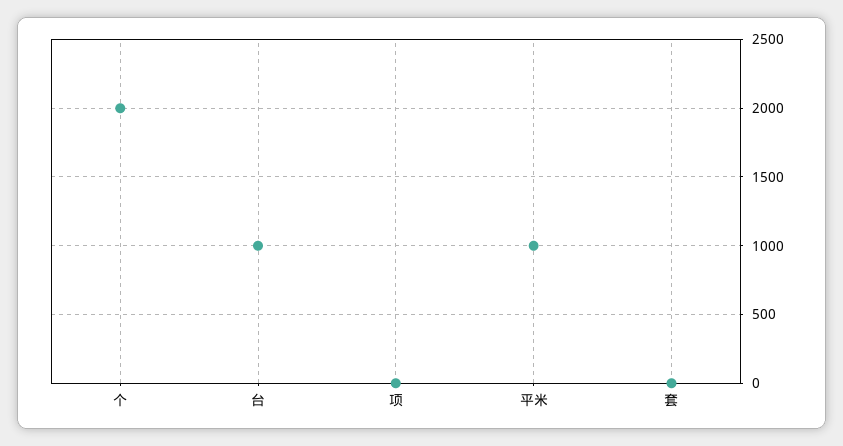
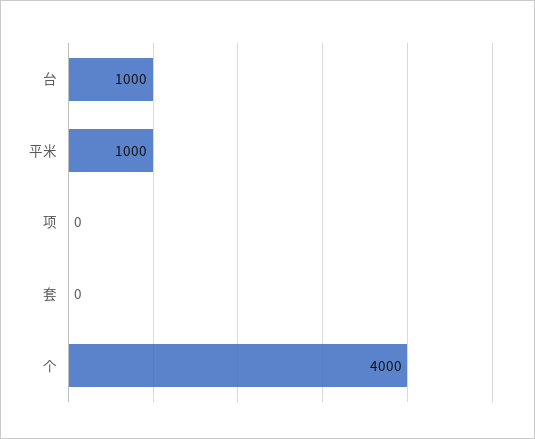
个: 2000 -> 4000

